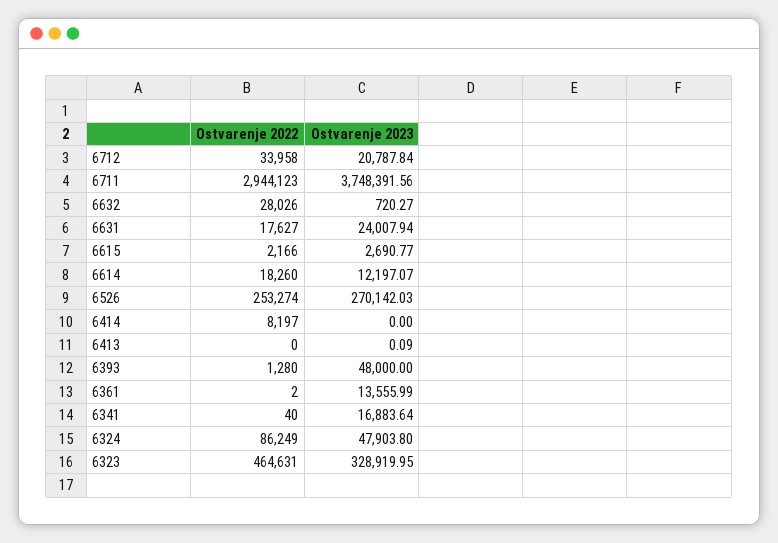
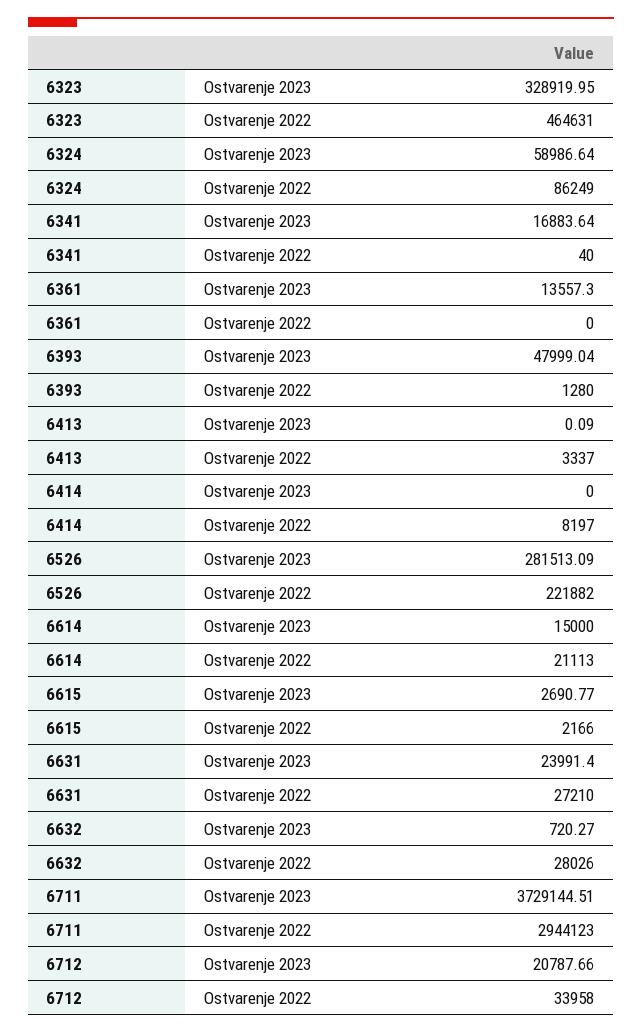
Ostvarenje 2023, 6712: 20787.84 -> 20787.66
Ostvarenje 2023, 6711: 3748391.56 -> 3729144.51
Ostvarenje 2022, 6631: 17627 -> 27210
Ostvarenje 2023, 6631: 24007.94 -> 23991.4
Ostvarenje 2022, 6614: 18260 -> 21113
Ostvarenje 2023, 6614: 12197.07 -> 15000
Ostvarenje 2022, 6526: 253274 -> 221882
Ostvarenje 2023, 6526: 270142.03 -> 281513.09
Ostvarenje 2022, 6413: 0 -> 3337
Ostvarenje 2023, 6393: 48000 -> 47999.04
Ostvarenje 2022, 6361: 2 -> 0
Ostvarenje 2023, 6361: 13555.99 -> 13557.3
Ostvarenje 2023, 6324: 47903.8 -> 58986.64

